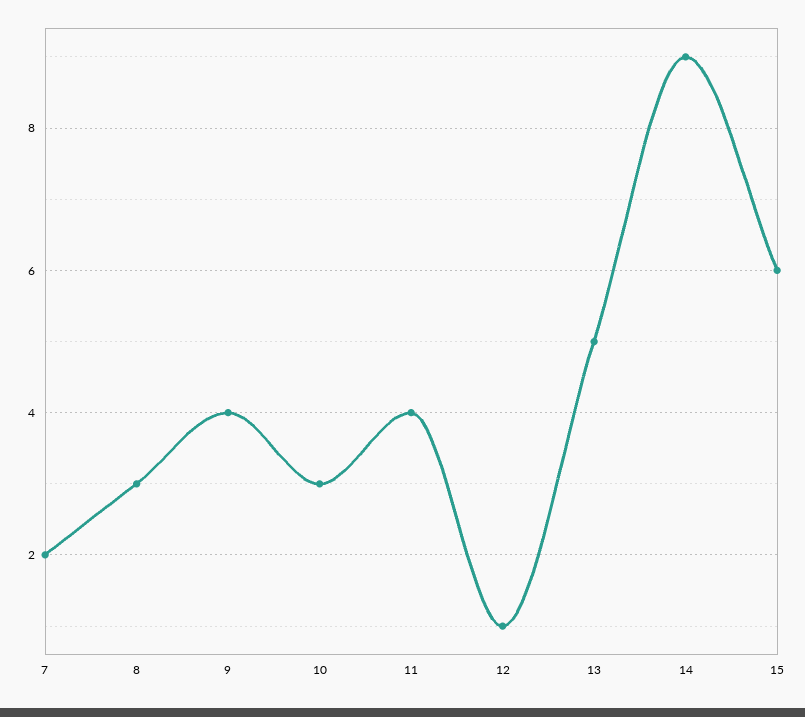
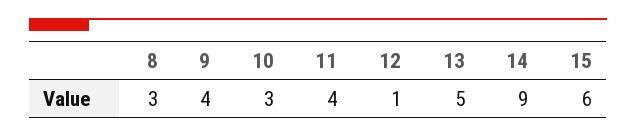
7: 2 -> none

